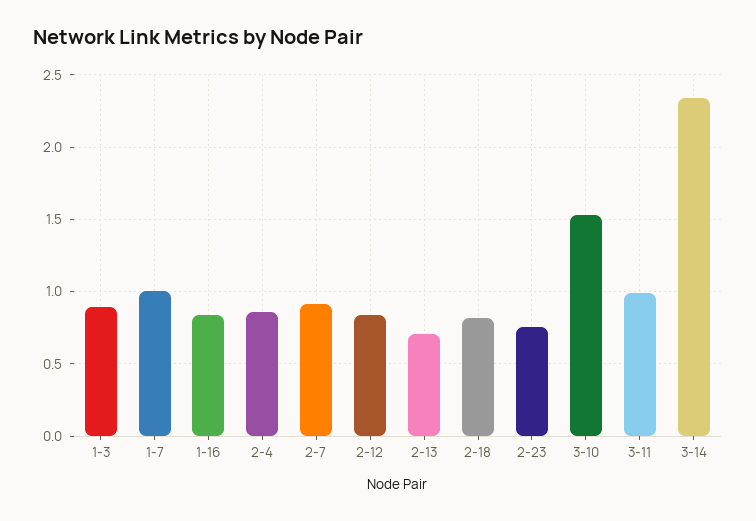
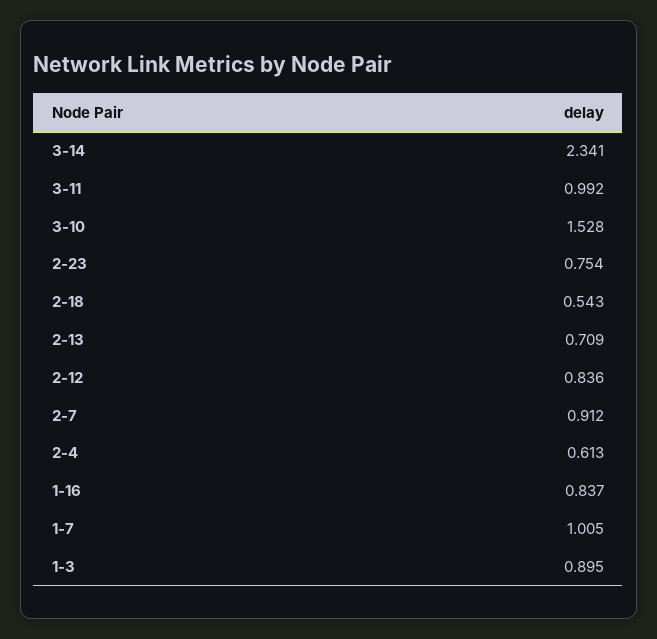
2-4: 0.85 -> 0.613
2-18: 0.8 -> 0.543

